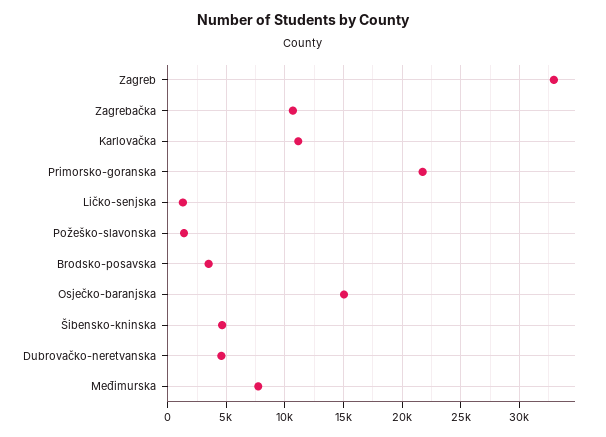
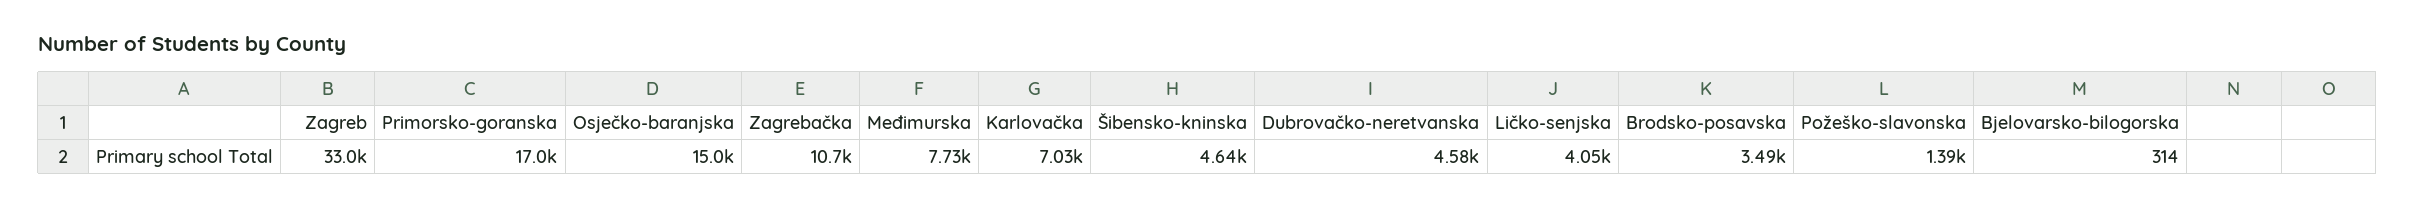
Karlovačka: 11000 -> 7030
Primorsko-goranska: 22000 -> 17000
Ličko-senjska: 1000 -> 4050
Bjelovarsko-bilogorska: none -> 314

